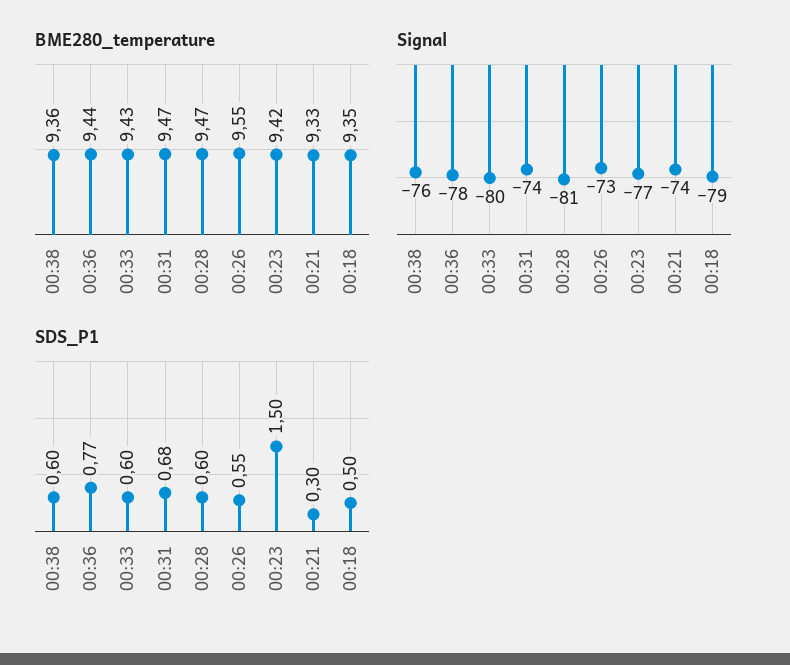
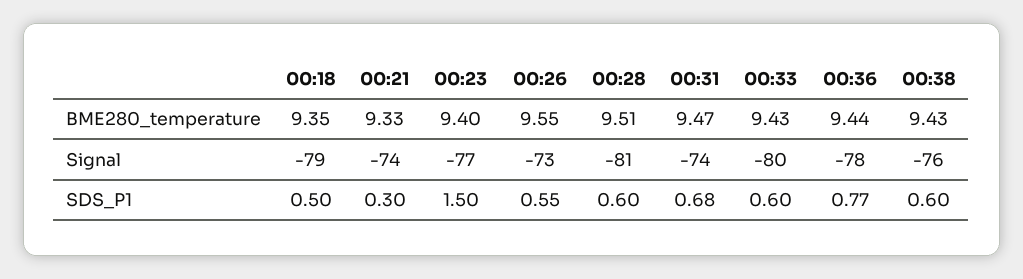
BME280_temperature, 00:38: 9.36 -> 9.43
BME280_temperature, 00:28: 9.47 -> 9.51
BME280_temperature, 00:23: 9.42 -> 9.4

